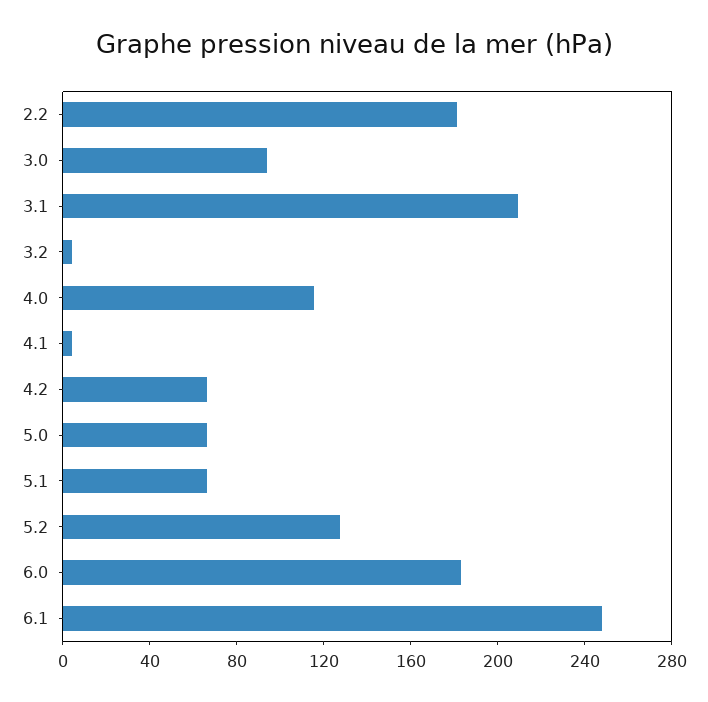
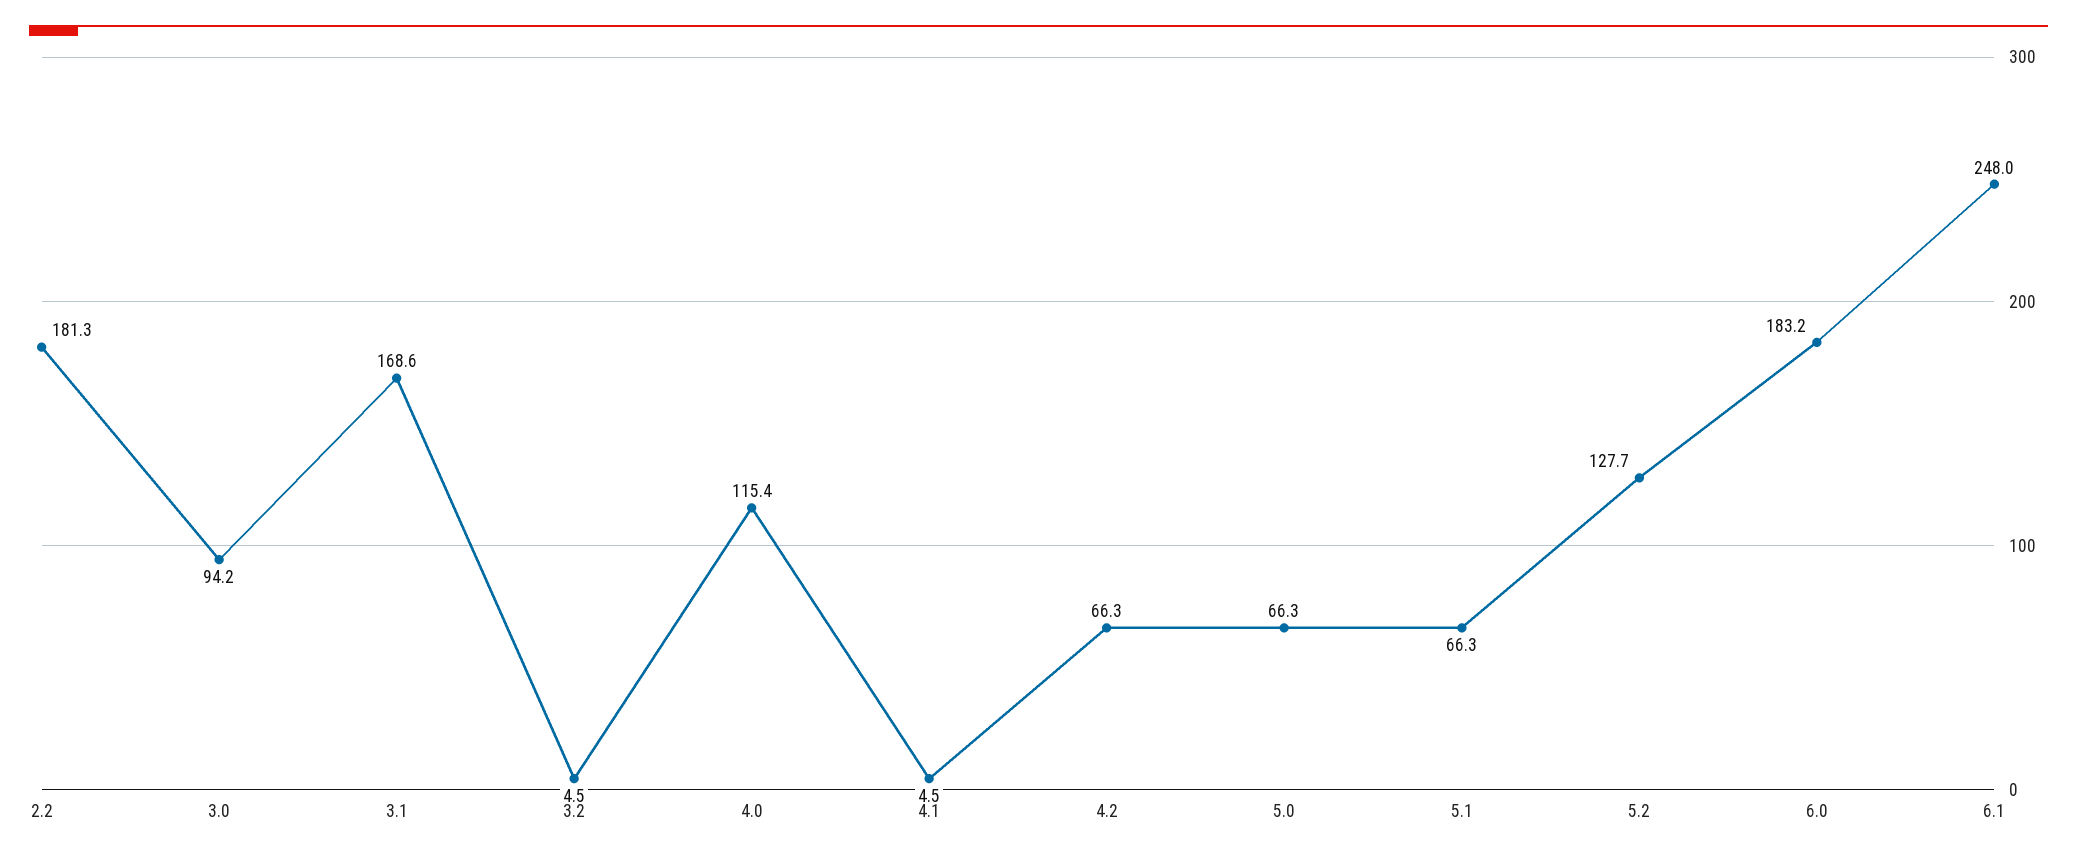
3.1: 210 -> 168.6

